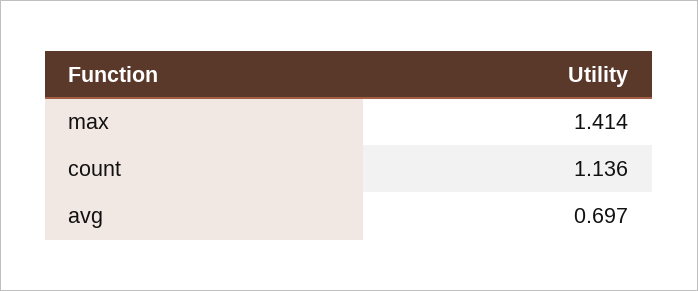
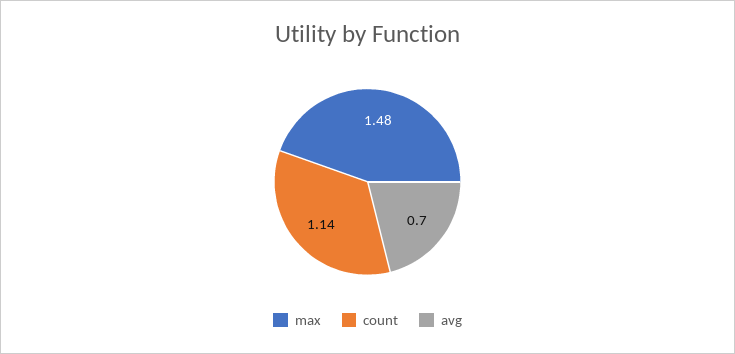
max: 1.414 -> 1.48

